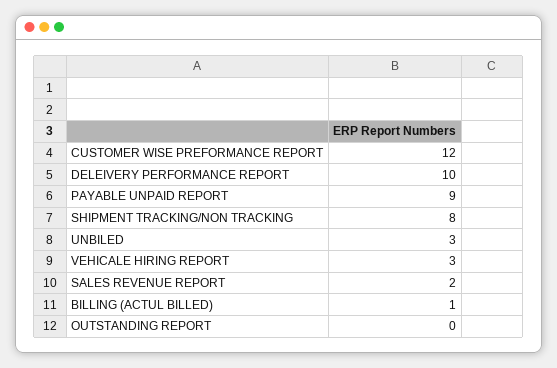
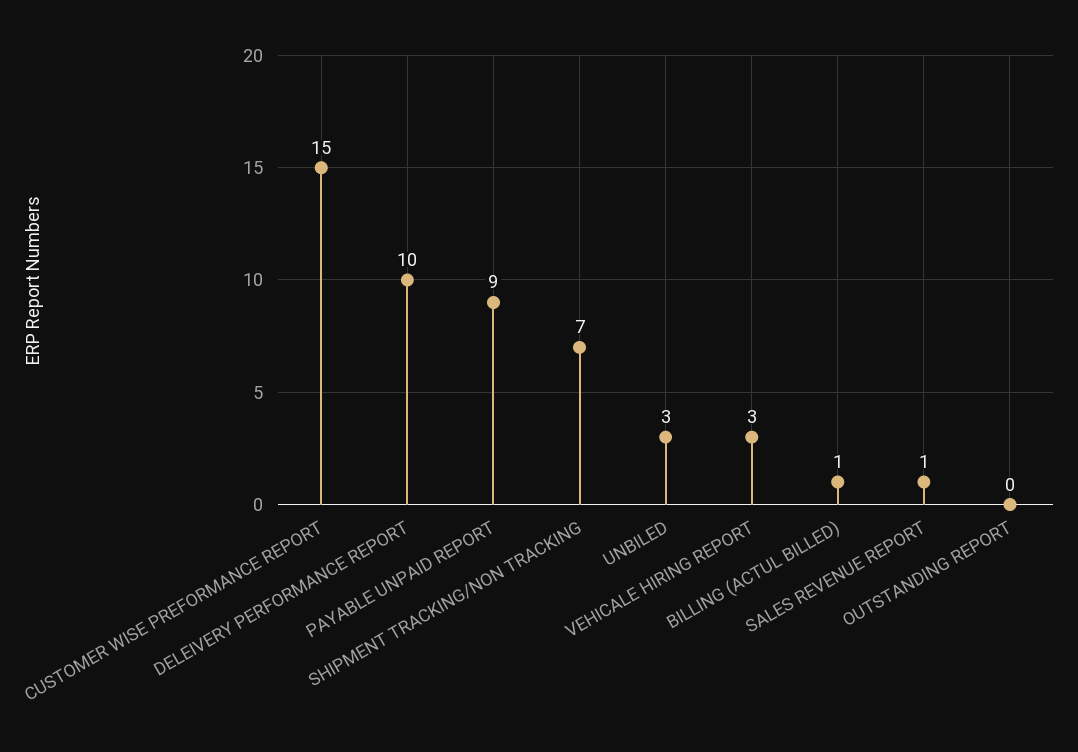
CUSTOMER WISE PREFORMANCE REPORT: 12 -> 15
SHIPMENT TRACKING/NON TRACKING: 8 -> 7
SALES REVENUE REPORT: 2 -> 1

